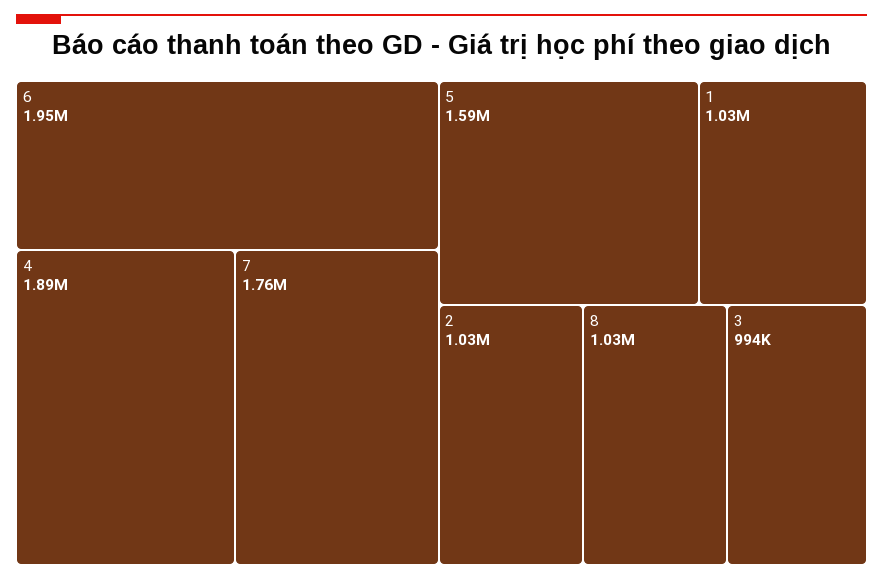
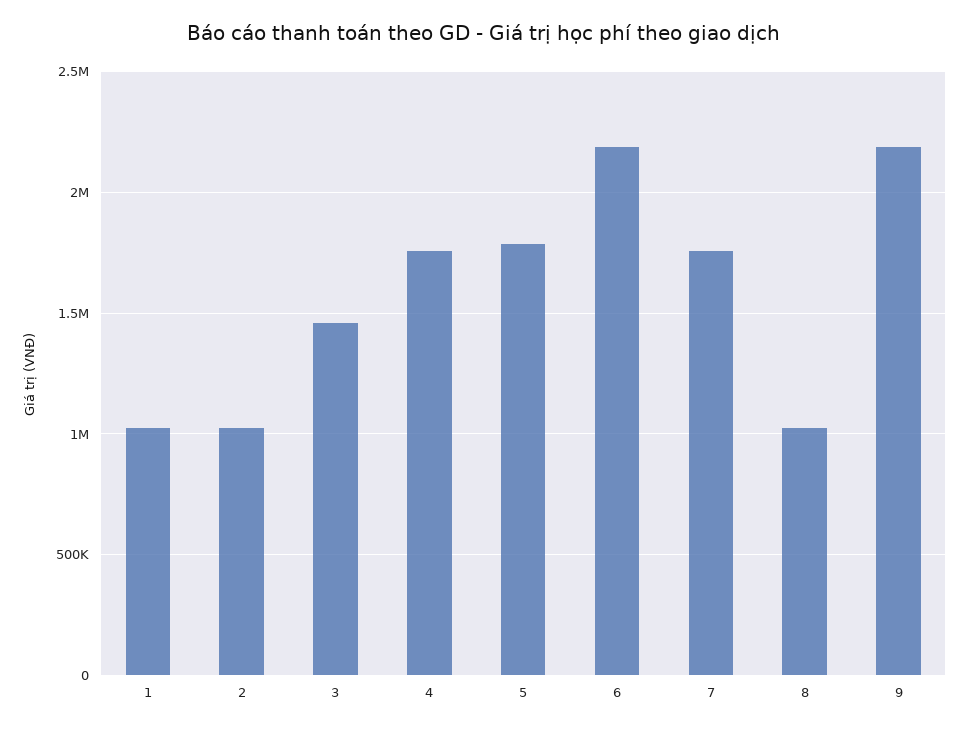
6: 1950000 -> 2200000
4: 1890000 -> 1750000
5: 1590000 -> 1800000
3: 994000 -> 1450000
9: none -> 2200000

